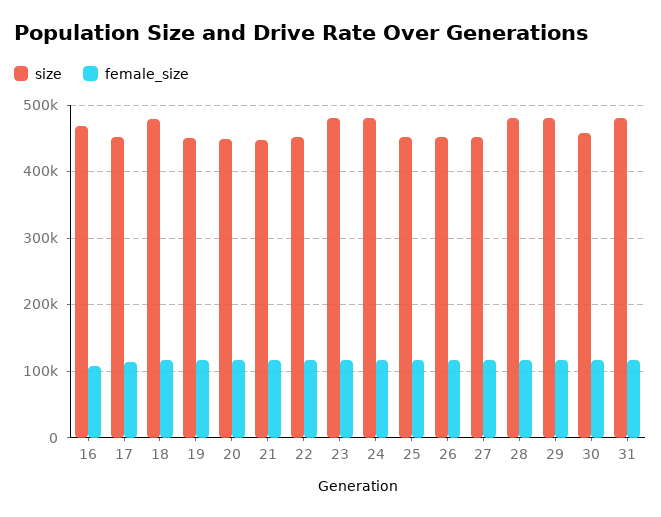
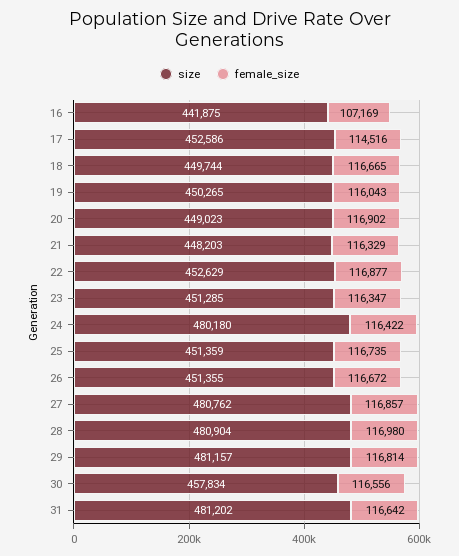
size, 16: 470000 -> 441875
size, 18: 480000 -> 449744
size, 23: 480000 -> 451285
size, 27: 450000 -> 480762

